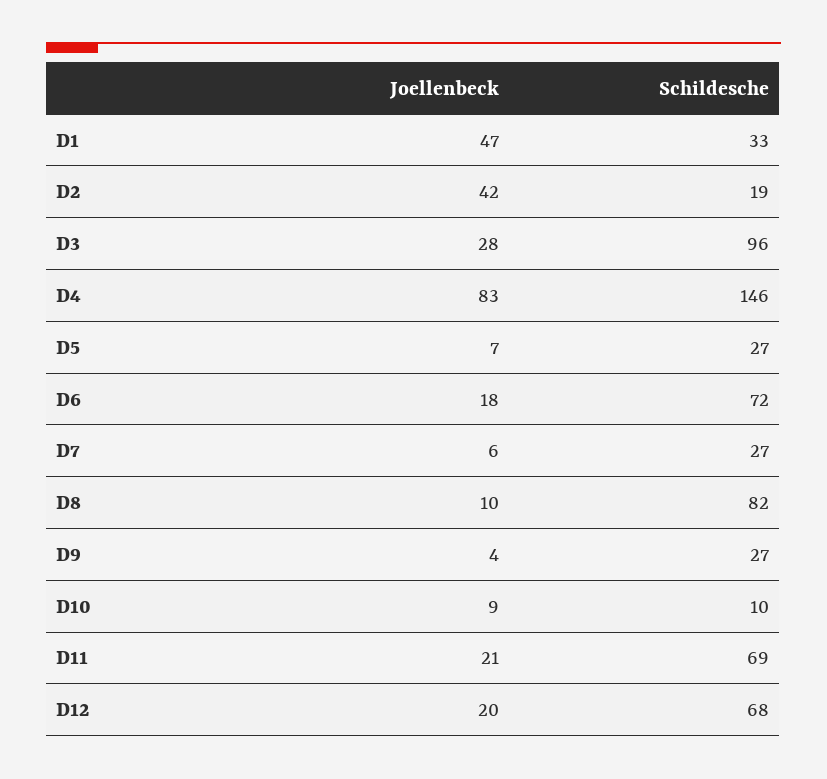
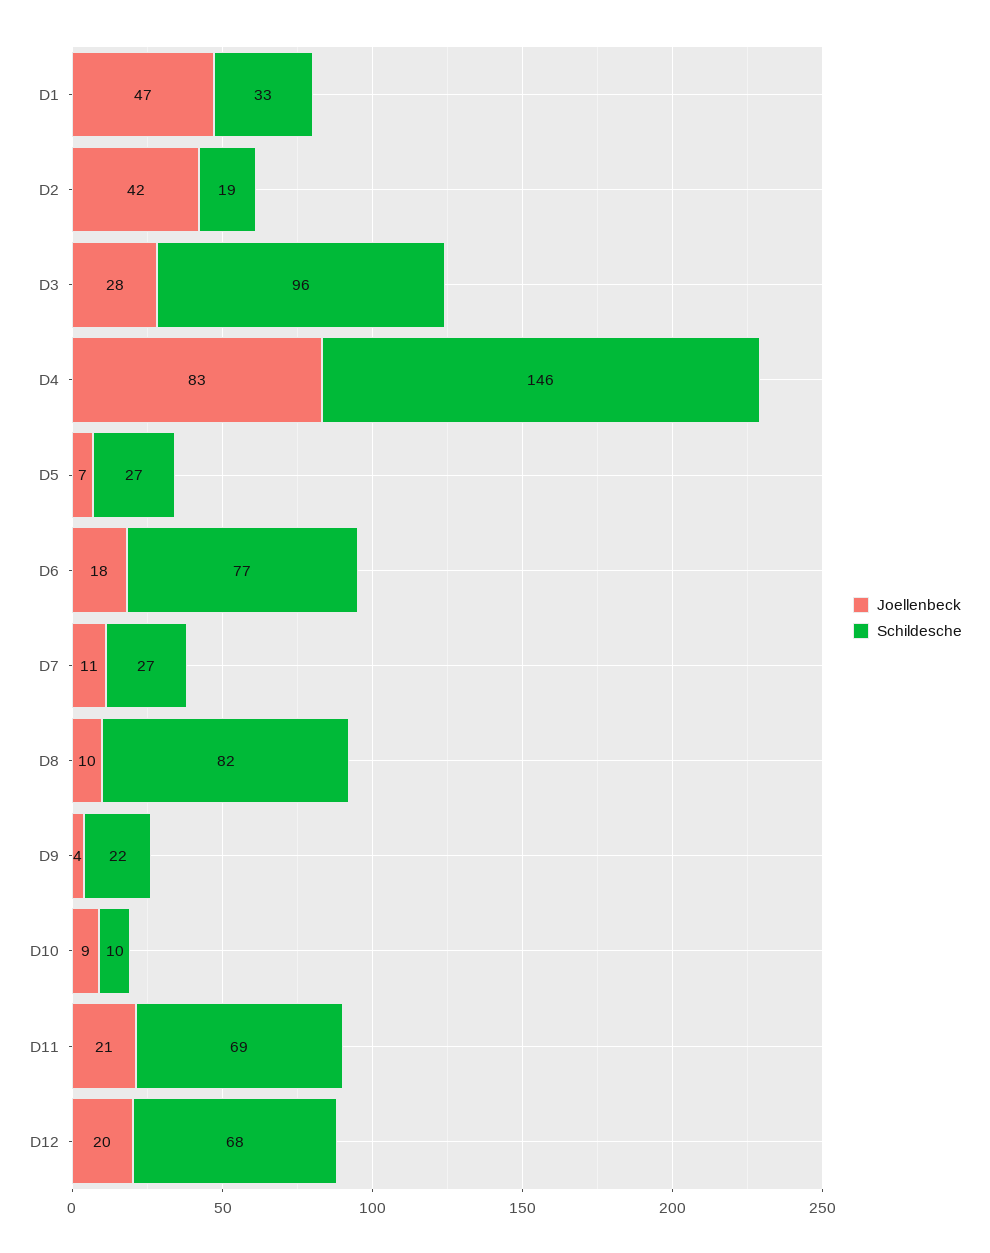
Schildesche, D6: 72 -> 77
Joellenbeck, D7: 6 -> 11
Schildesche, D9: 27 -> 22

